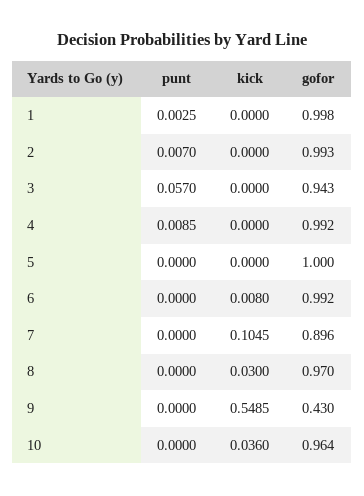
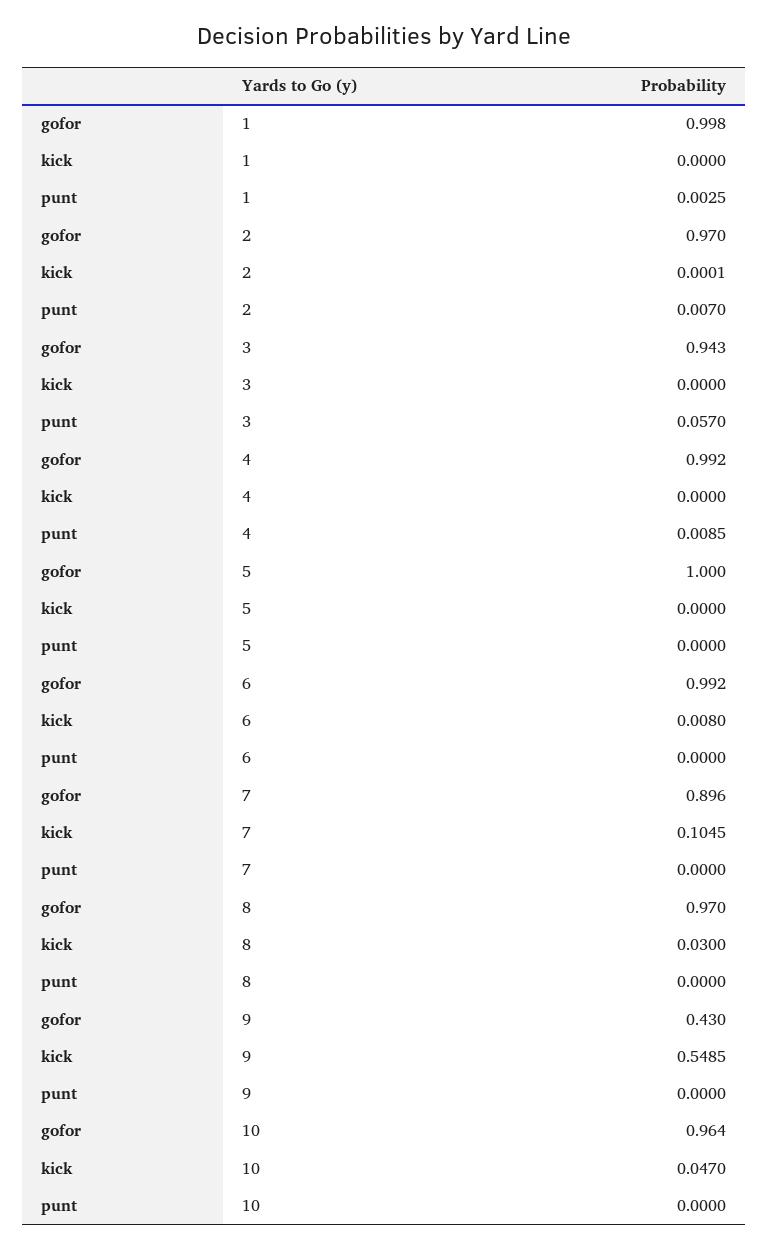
kick, 2: 0 -> 0.0001
gofor, 2: 0.993 -> 0.97
kick, 10: 0.036 -> 0.047

